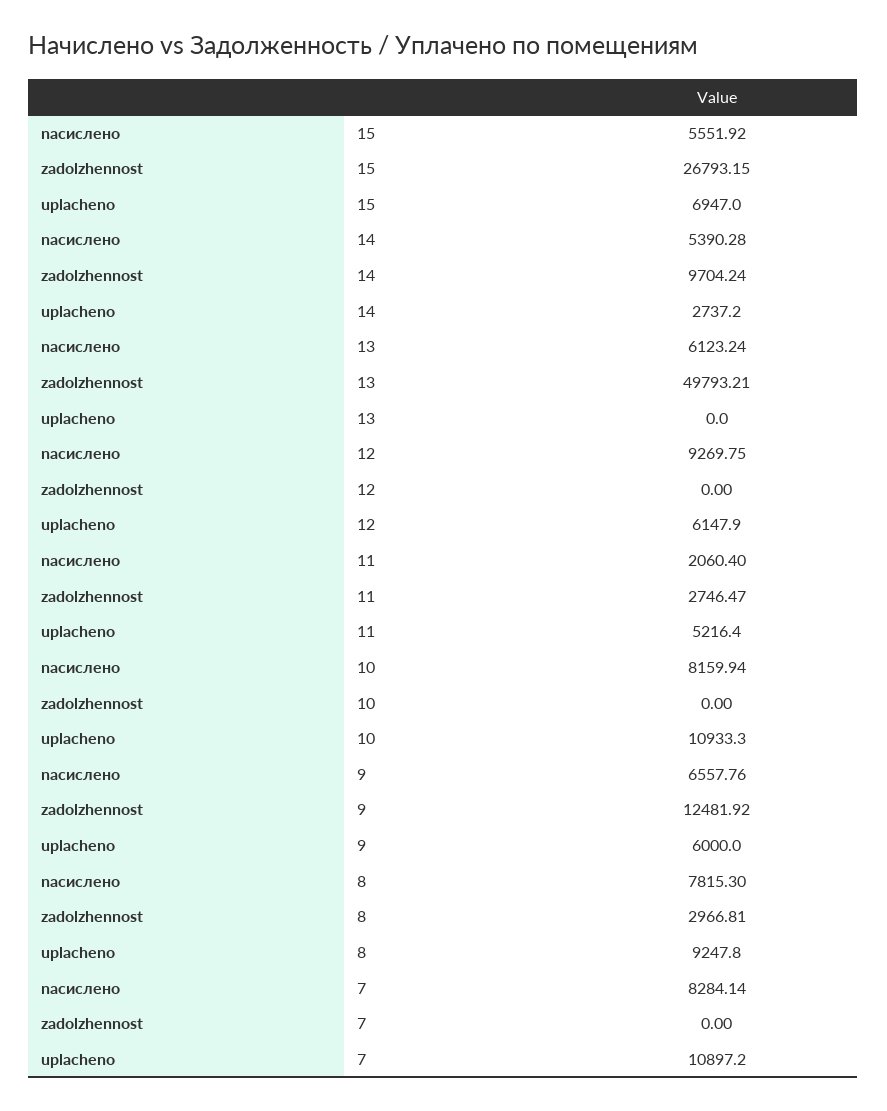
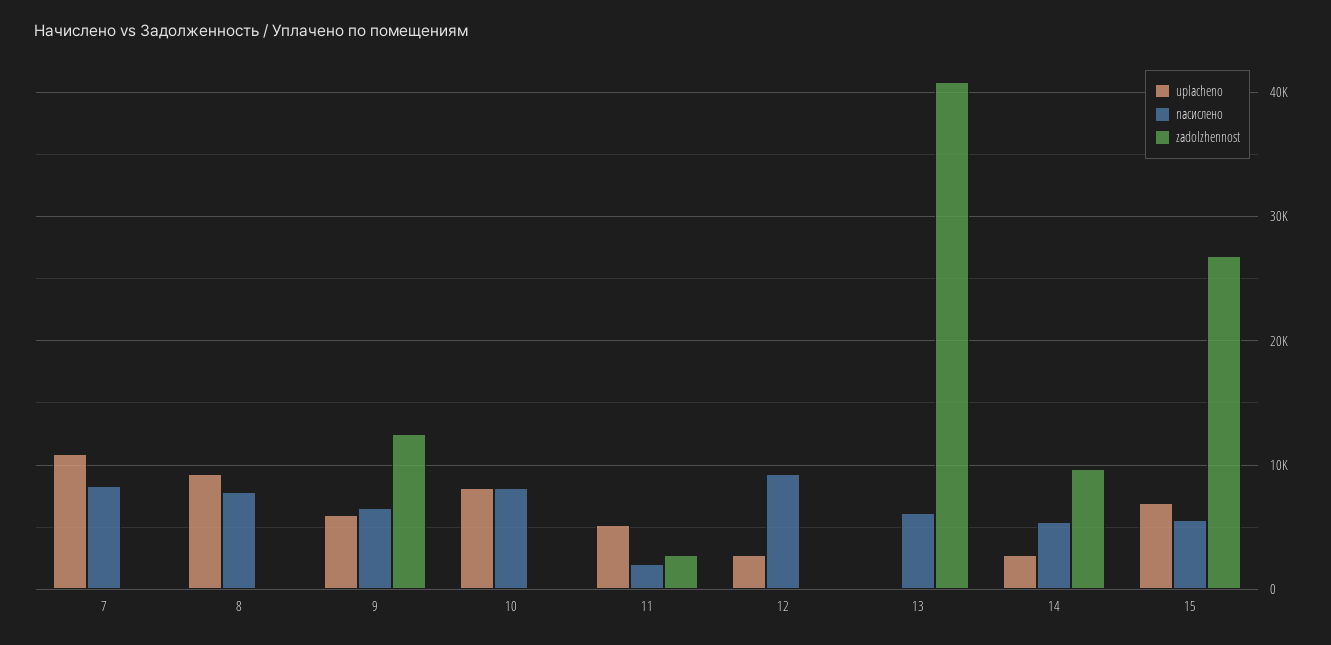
zadolzhennost, 13: 49793.21 -> 41000
uplacheno, 12: 6147.9 -> 3000
uplacheno, 10: 10933.3 -> 8000
zadolzhennost, 8: 2966.81 -> 0

